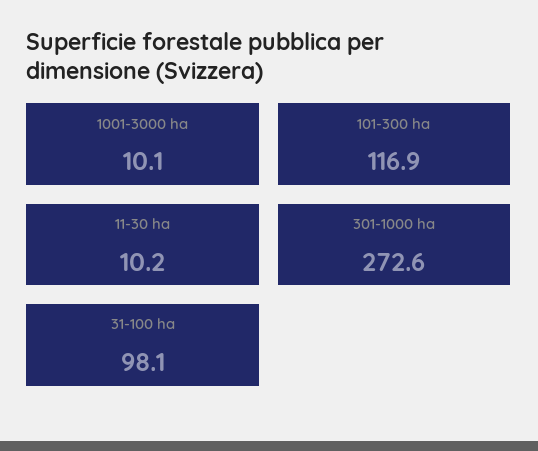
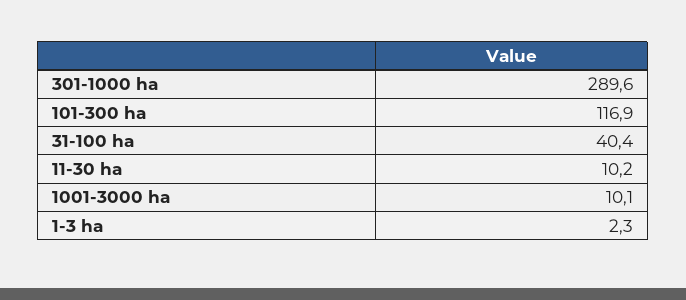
301-1000 ha: 272.6 -> 289.6
31-100 ha: 98.1 -> 40.4
1-3 ha: none -> 2.3

